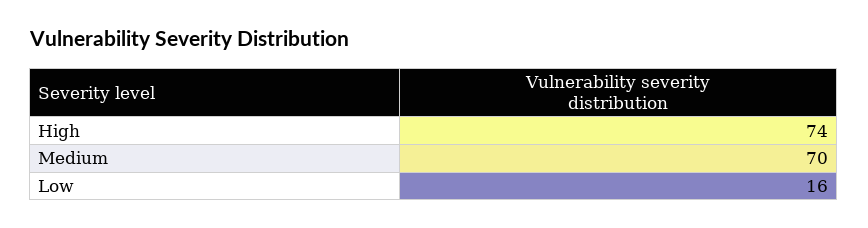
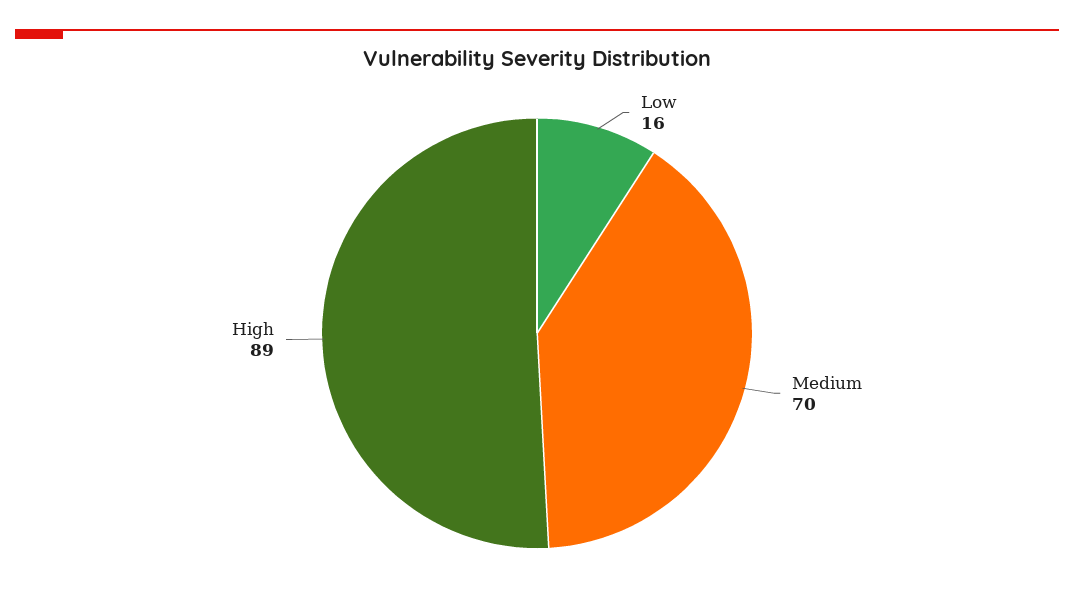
High: 74 -> 89

